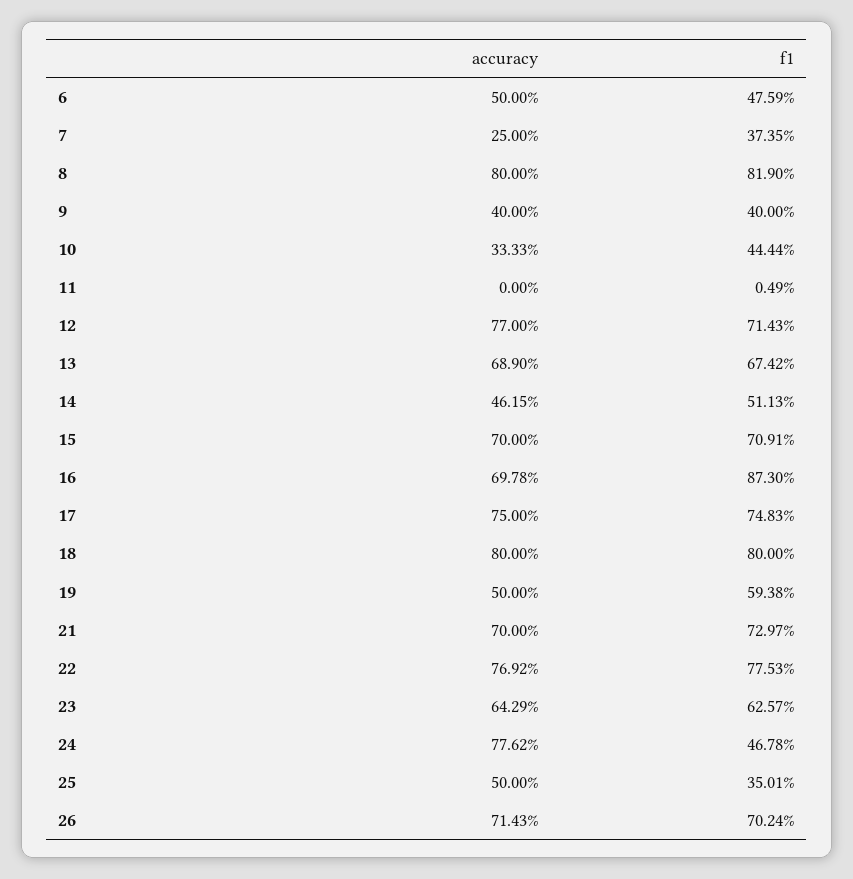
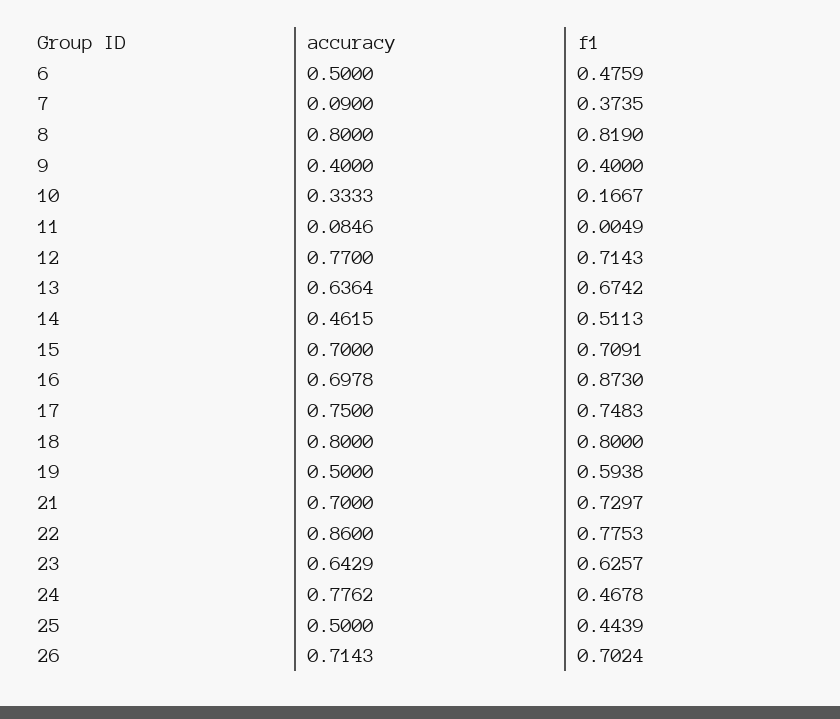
accuracy, 7: 0.25 -> 0.09
f1, 10: 0.4444 -> 0.1667
accuracy, 11: 0 -> 0.0846
accuracy, 13: 0.689 -> 0.6364
accuracy, 22: 0.7692 -> 0.86
f1, 25: 0.3501 -> 0.4439

